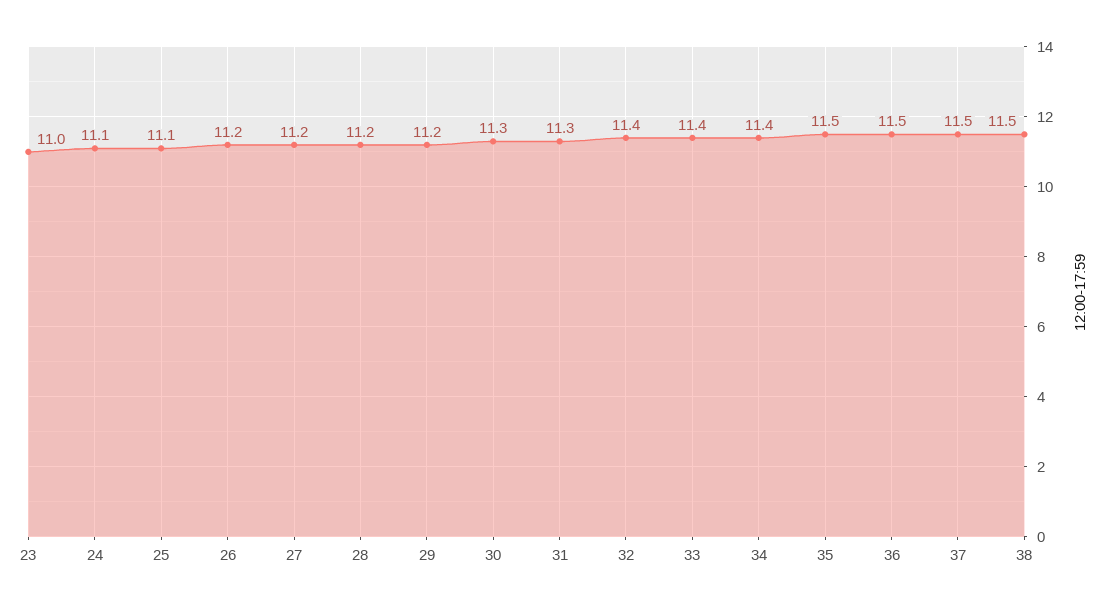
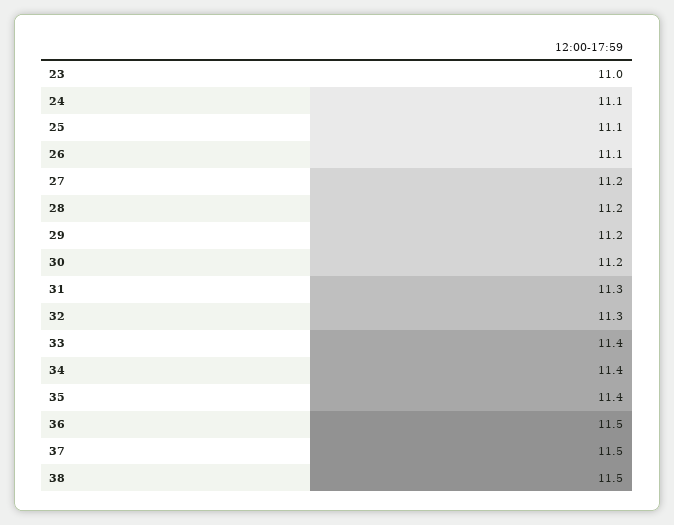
26: 11.2 -> 11.1
30: 11.3 -> 11.2
32: 11.4 -> 11.3
35: 11.5 -> 11.4

